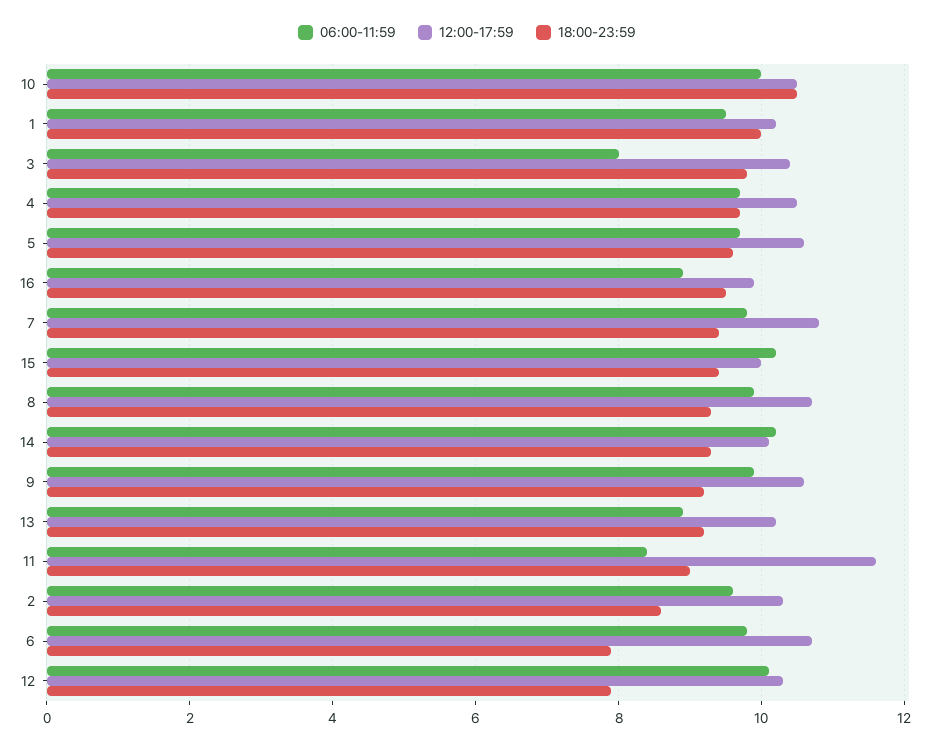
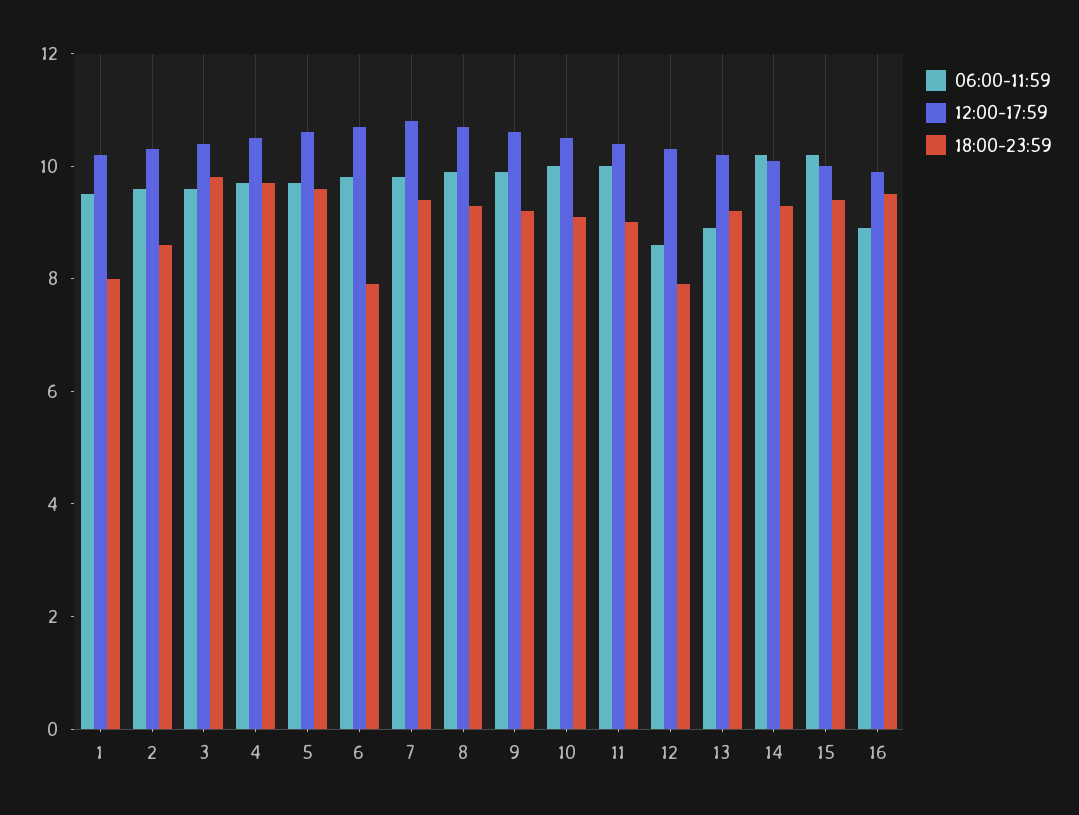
18:00-23:59, 10: 10.5 -> 9
18:00-23:59, 1: 10 -> 8
06:00-11:59, 3: 8 -> 9.5
06:00-11:59, 11: 8.5 -> 10
12:00-17:59, 11: 11.5 -> 10.5
06:00-11:59, 12: 10 -> 8.5

